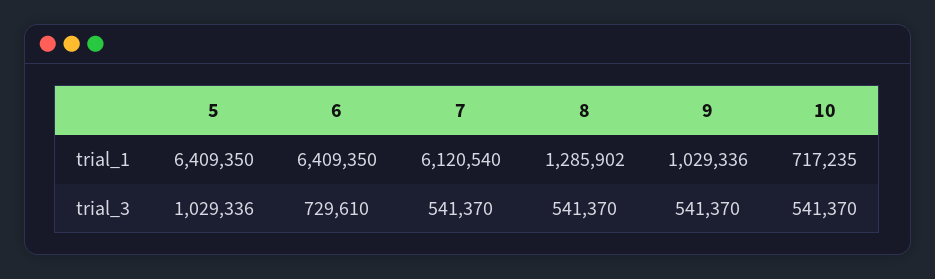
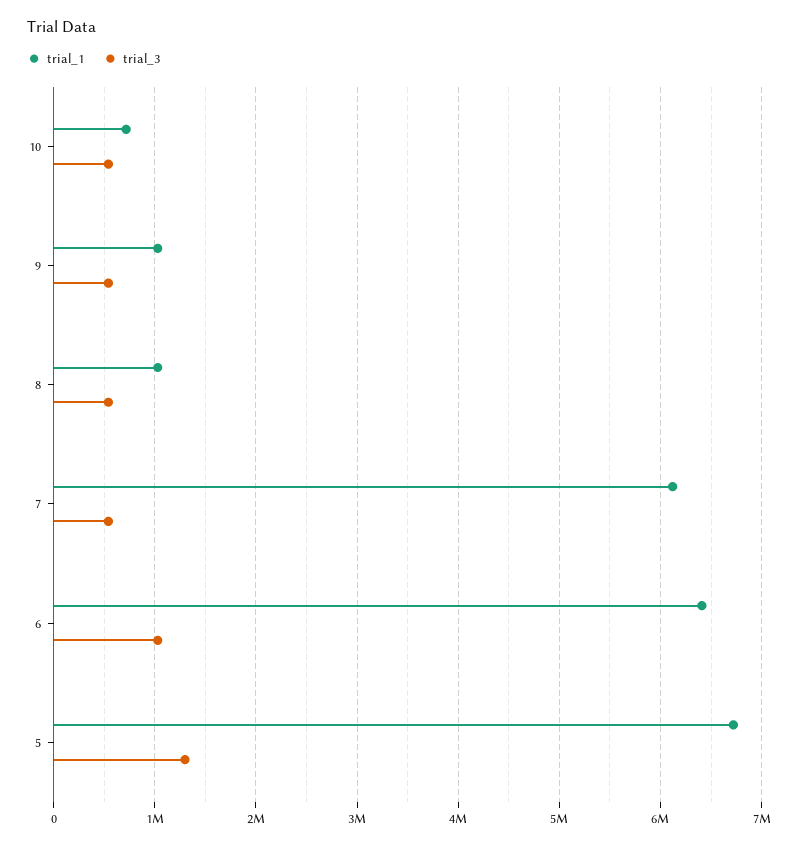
trial_1, 5: 6409350 -> 6700000
trial_1, 8: 1285902 -> 1000000
trial_3, 5: 1029336 -> 1300000
trial_3, 6: 729610 -> 1000000

